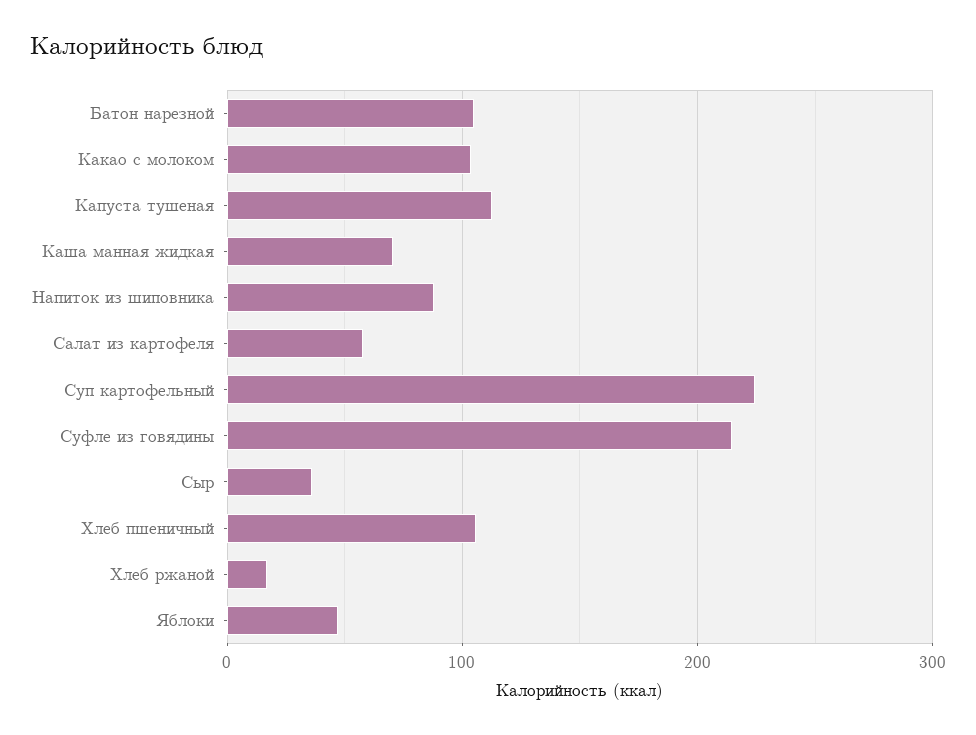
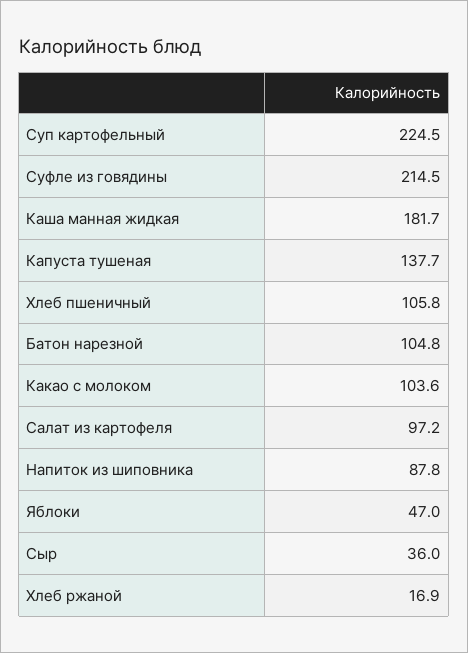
Капуста тушеная: 110 -> 137.7
Каша манная жидкая: 70 -> 181.7
Салат из картофеля: 60 -> 97.2

